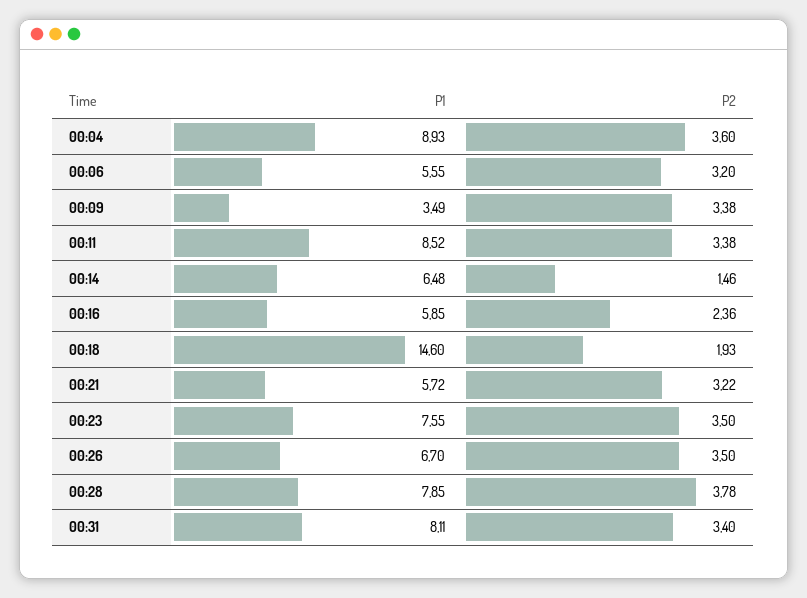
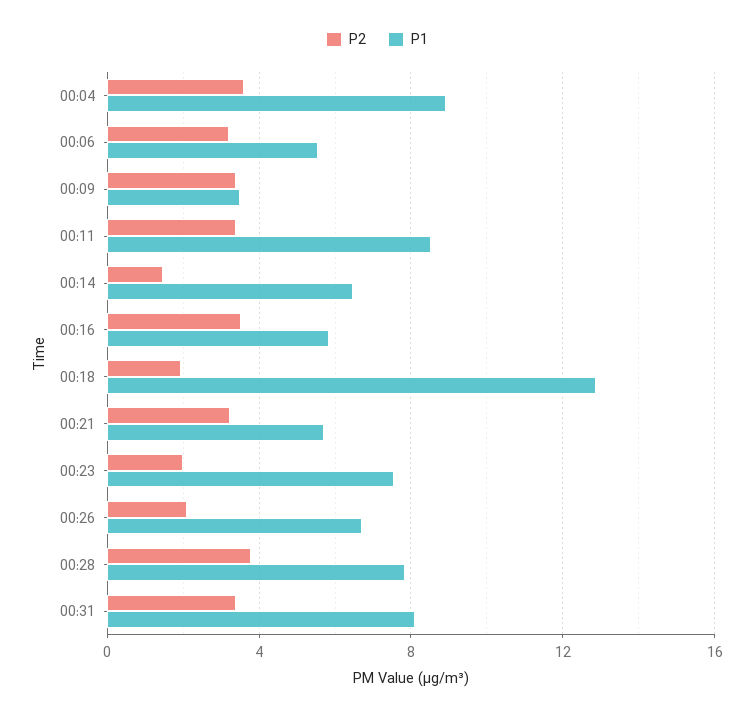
P2, 00:16: 2.36 -> 3.5
P1, 00:18: 14.6 -> 13
P2, 00:23: 3.5 -> 2
P2, 00:26: 3.5 -> 2

